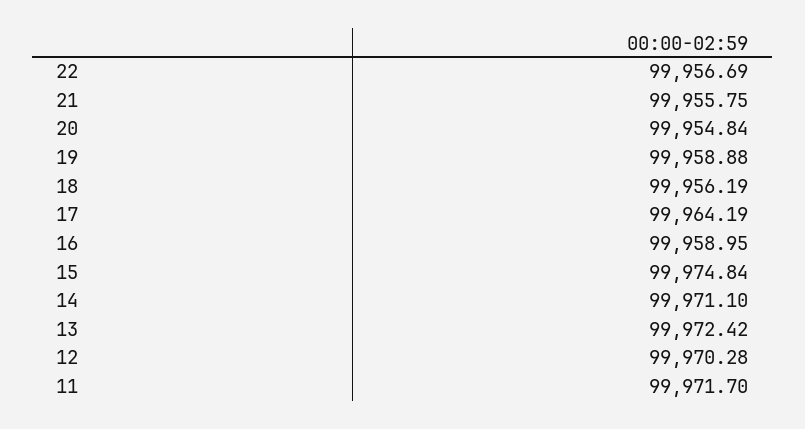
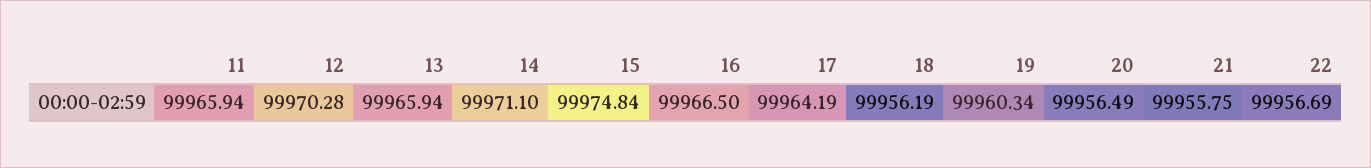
20: 99954.84 -> 99956.49
19: 99958.88 -> 99960.34
16: 99958.95 -> 99966.5
13: 99972.42 -> 99965.94
11: 99971.7 -> 99965.94

